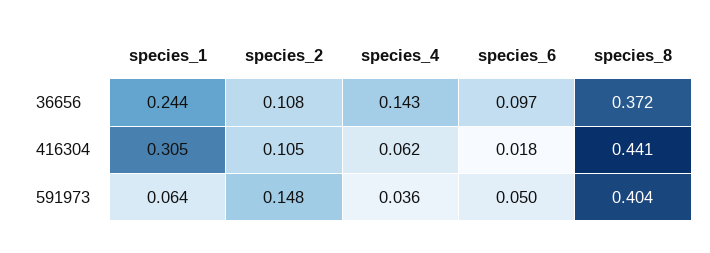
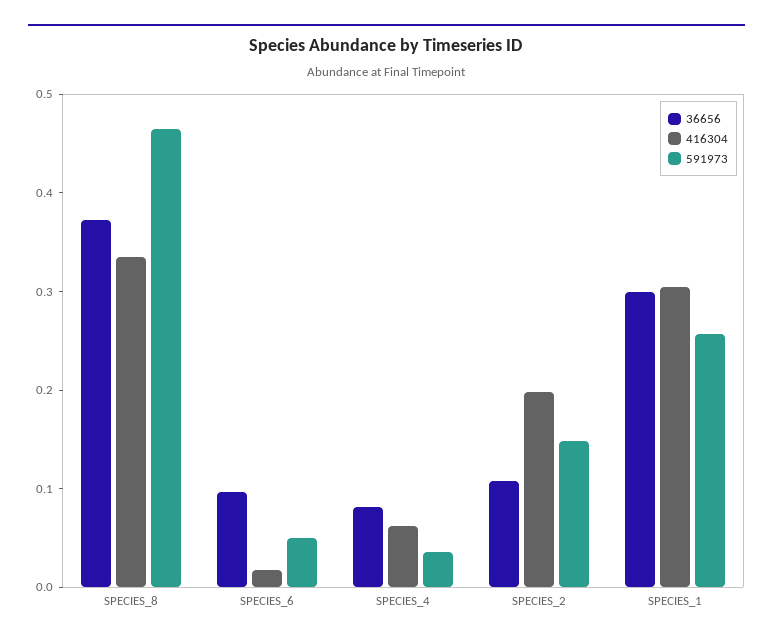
36656, species_1: 0.244 -> 0.3
36656, species_4: 0.143 -> 0.08
416304, species_2: 0.105 -> 0.2
416304, species_8: 0.441 -> 0.34
591973, species_1: 0.064 -> 0.26
591973, species_8: 0.404 -> 0.46

